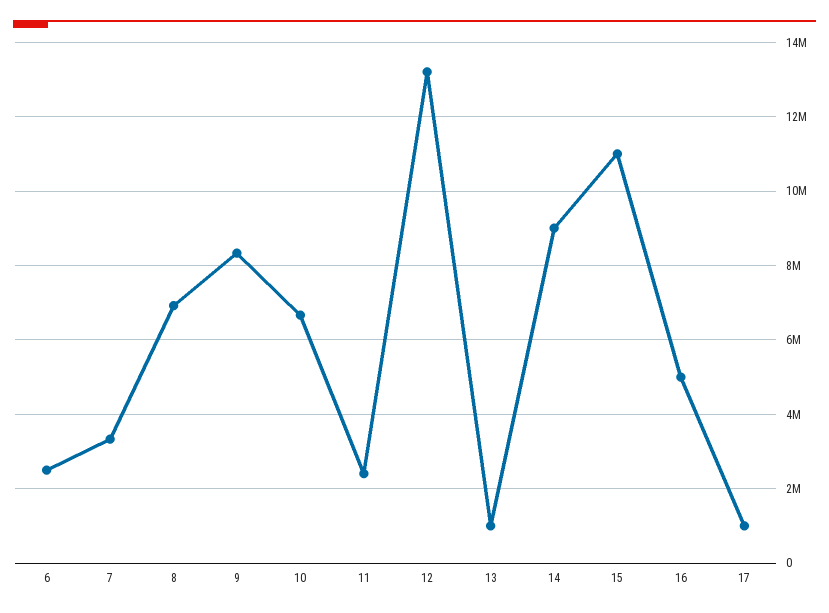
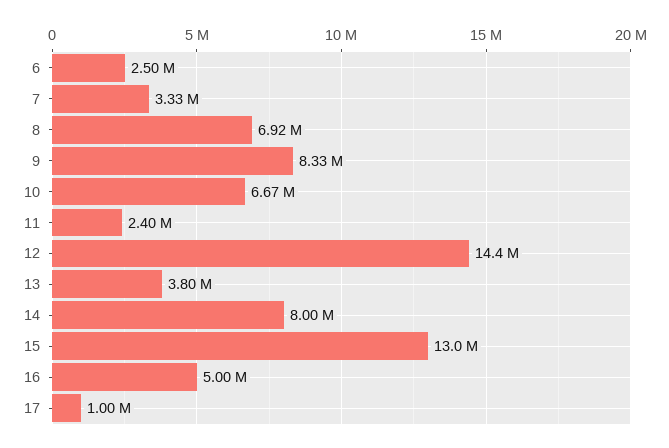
12: 13200000 -> 14400000
13: 1000000 -> 3800000
14: 9000000 -> 8000000
15: 11000000 -> 13000000

